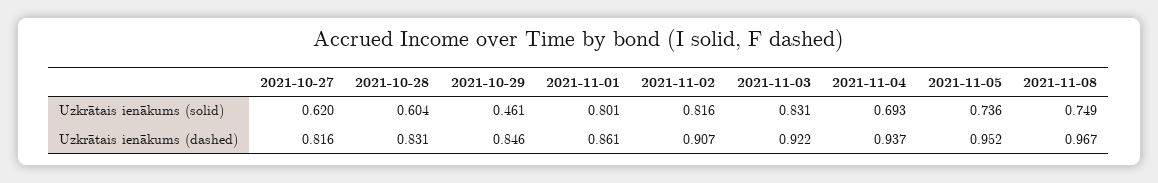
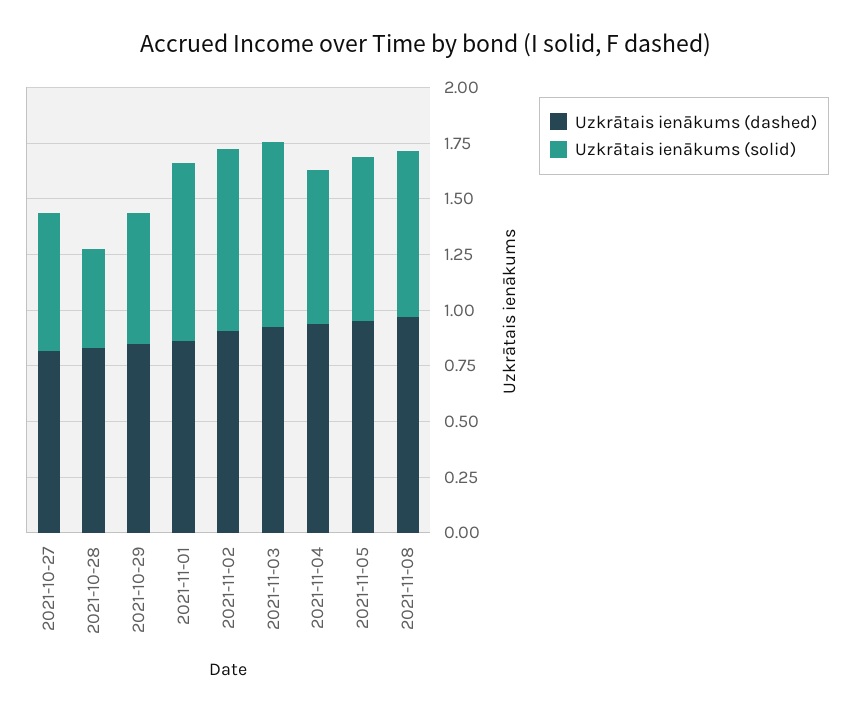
Uzkrātais ienākums (solid), 2021-10-28: 0.604 -> 0.45
Uzkrātais ienākums (solid), 2021-10-29: 0.461 -> 0.6

